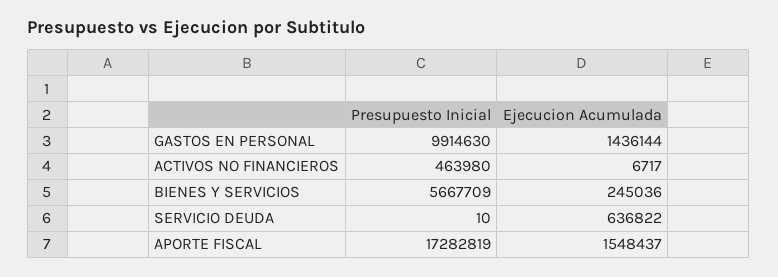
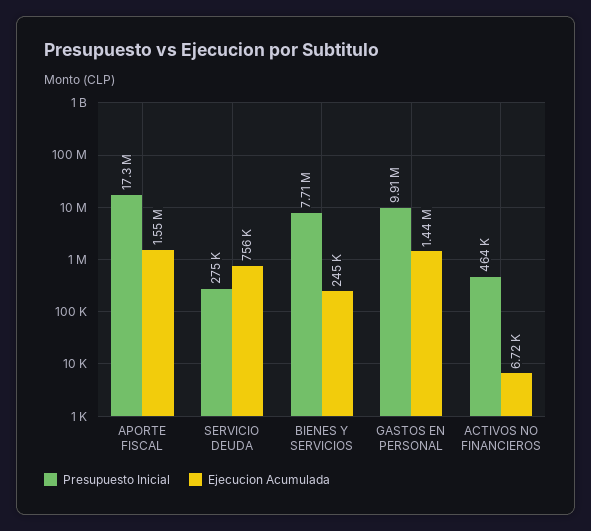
Presupuesto Inicial, BIENES Y SERVICIOS: 5667709 -> 7710000
Presupuesto Inicial, SERVICIO DEUDA: 10 -> 275000
Ejecucion Acumulada, SERVICIO DEUDA: 636822 -> 756000

